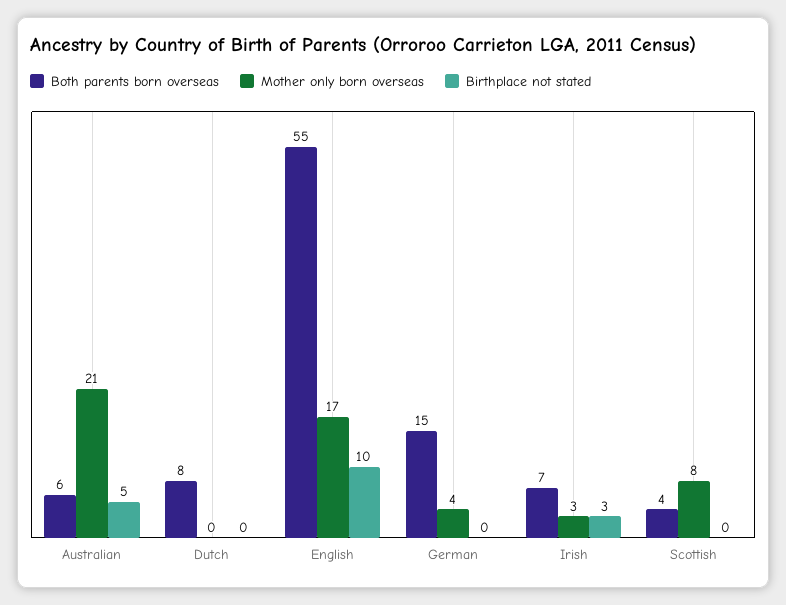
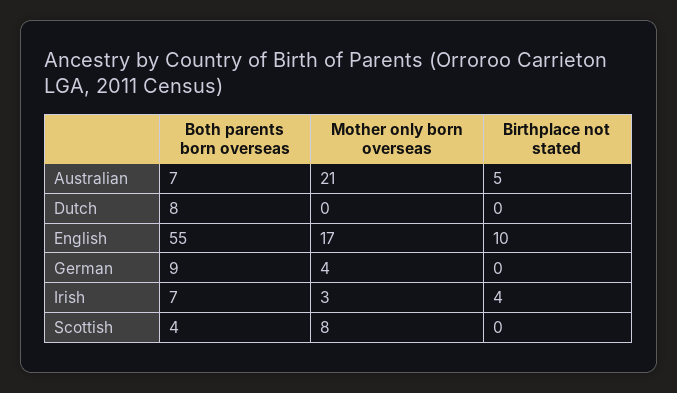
Both parents born overseas, Australian: 6 -> 7
Both parents born overseas, German: 15 -> 9
Birthplace not stated, Irish: 3 -> 4

